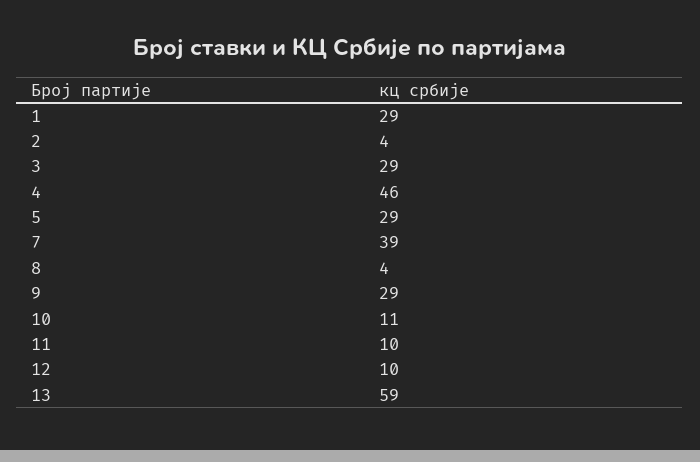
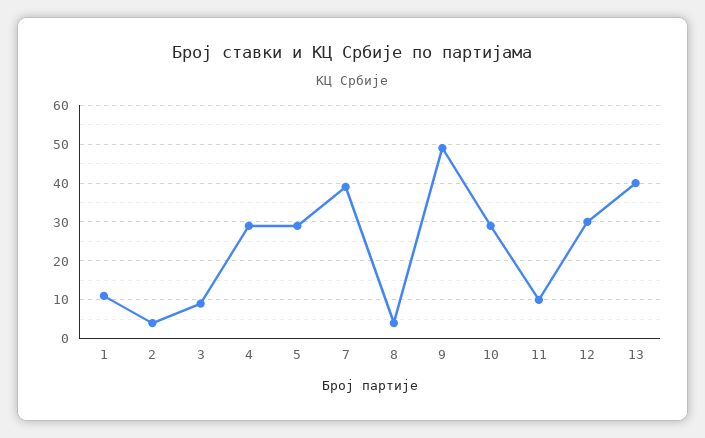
1: 29 -> 10
3: 29 -> 10
4: 46 -> 30
9: 29 -> 50
10: 11 -> 30
12: 10 -> 30
13: 59 -> 40

